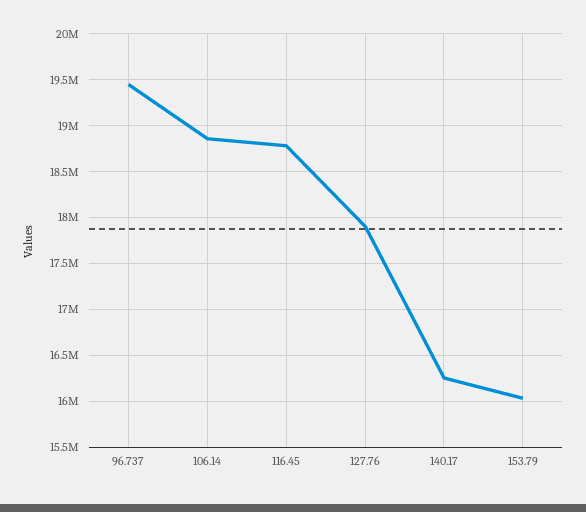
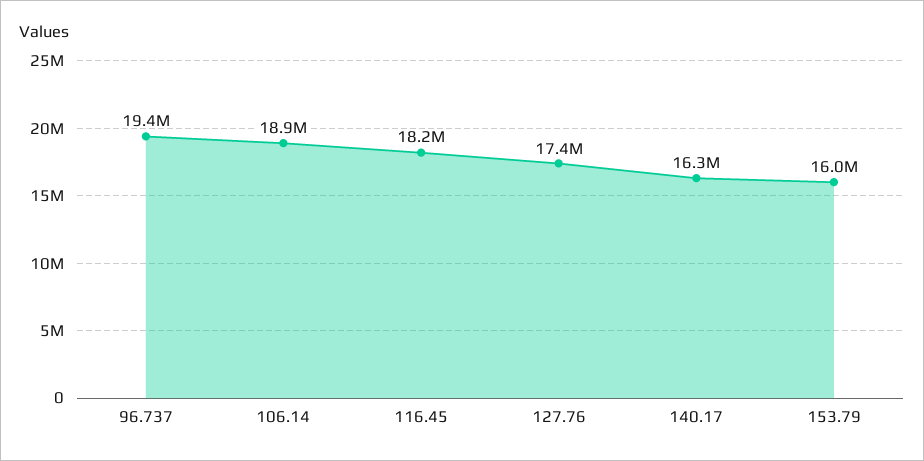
116.45: 18800000 -> 18200000
127.76: 17900000 -> 17400000

